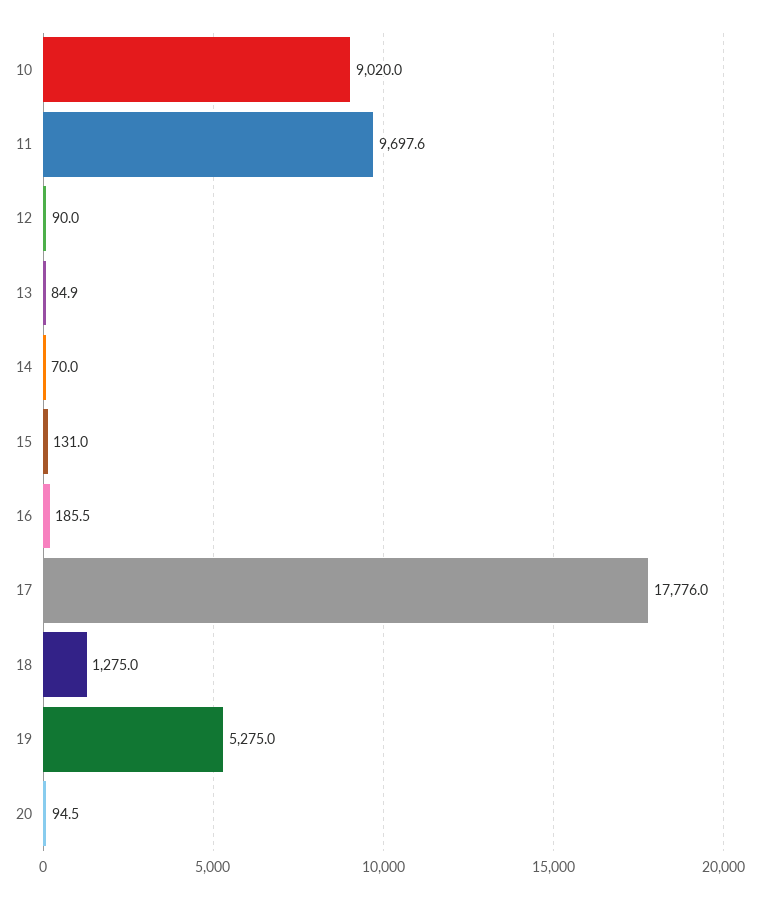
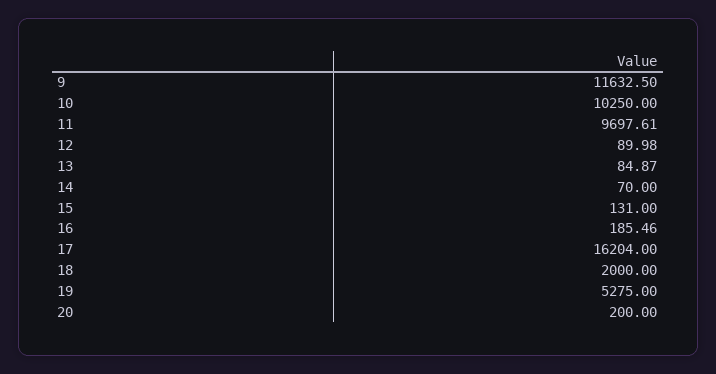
10: 9020 -> 10250
17: 17776 -> 16204
18: 1275 -> 2000
20: 94.5 -> 200
9: none -> 11632.5

